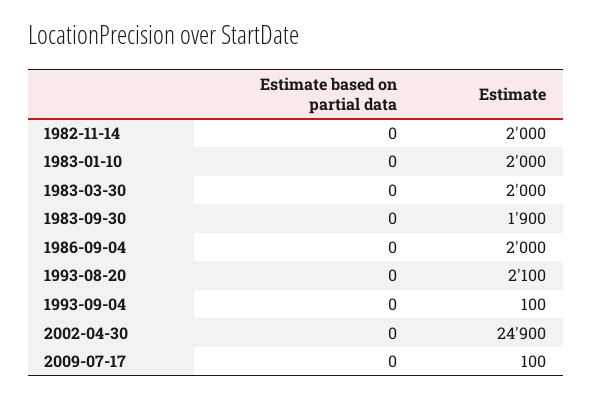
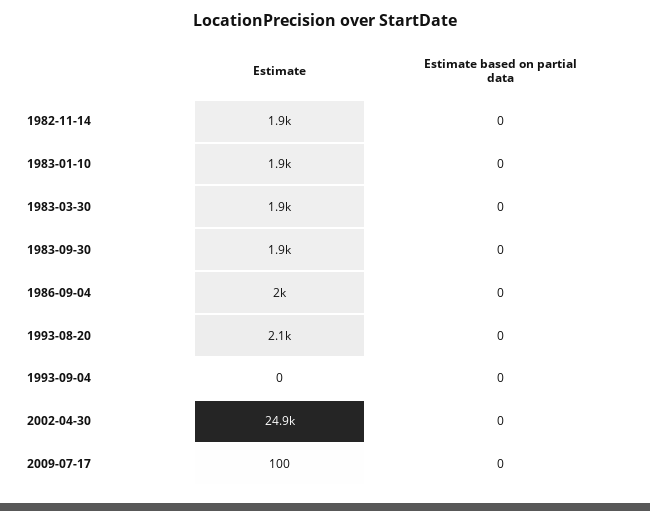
Estimate, 1982-11-14: 2000 -> 1900
Estimate, 1983-01-10: 2000 -> 1900
Estimate, 1983-03-30: 2000 -> 1900
Estimate, 1993-09-04: 100 -> 0

